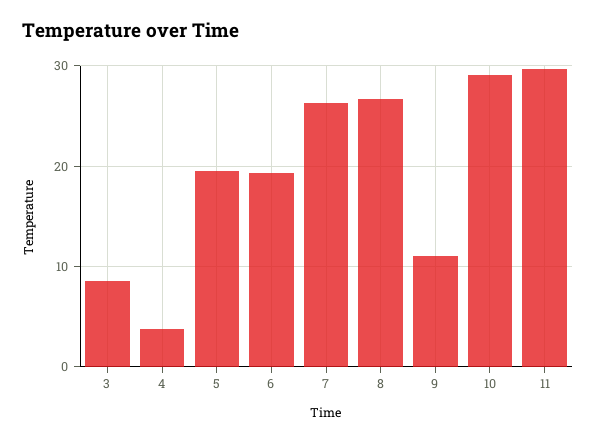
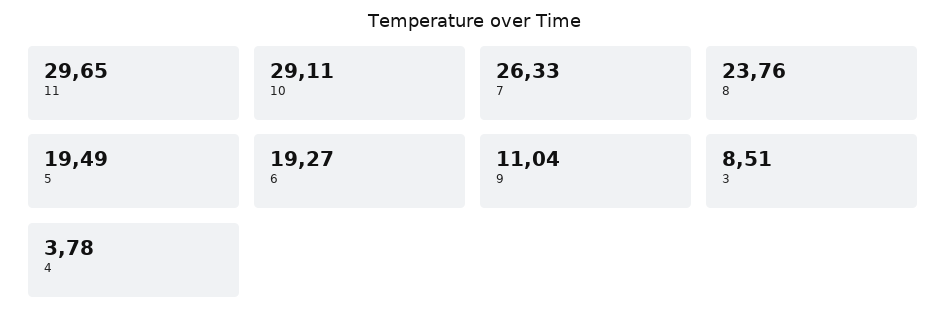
8: 27 -> 23.76

